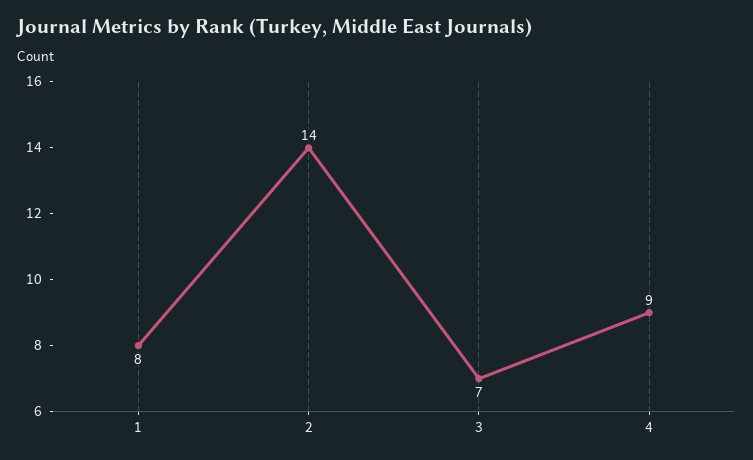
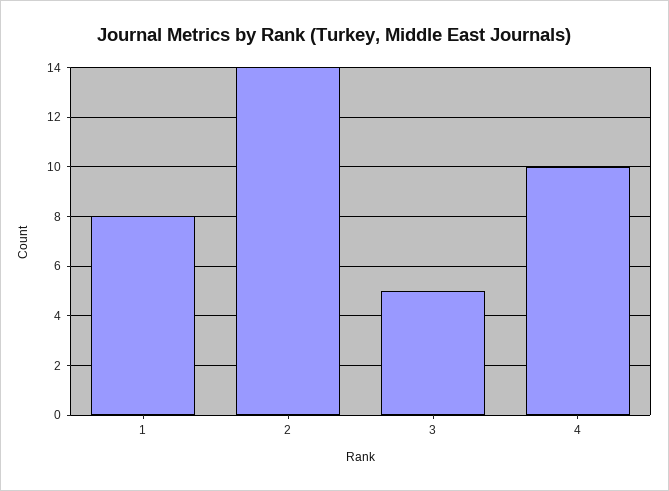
3: 7 -> 5
4: 9 -> 10

